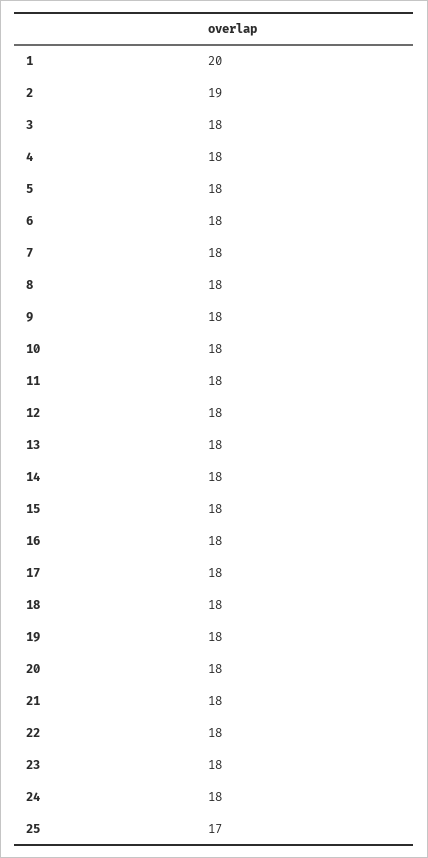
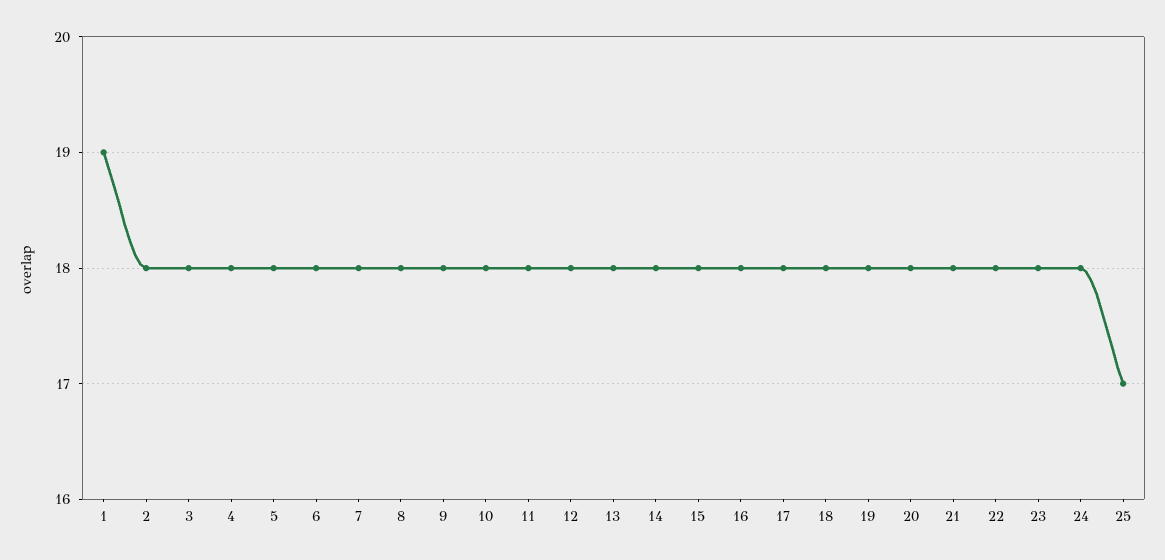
1: 20 -> 19
2: 19 -> 18

